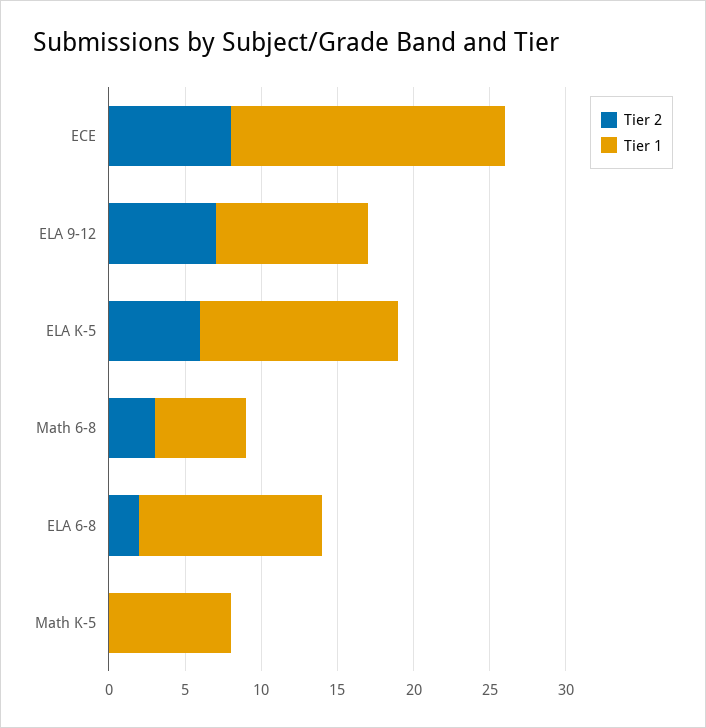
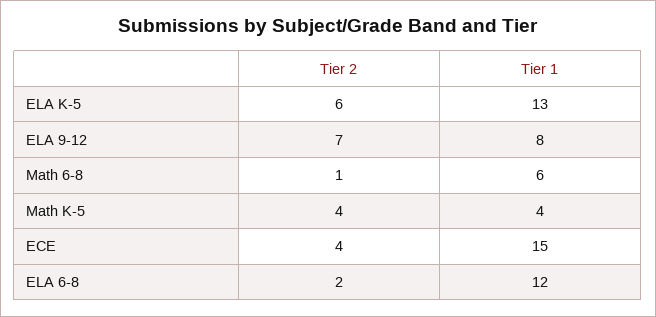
Tier 2, ECE: 8 -> 4
Tier 1, ECE: 18 -> 15
Tier 1, ELA 9-12: 10 -> 8
Tier 2, Math 6-8: 3 -> 1
Tier 2, Math K-5: 0 -> 4
Tier 1, Math K-5: 8 -> 4

